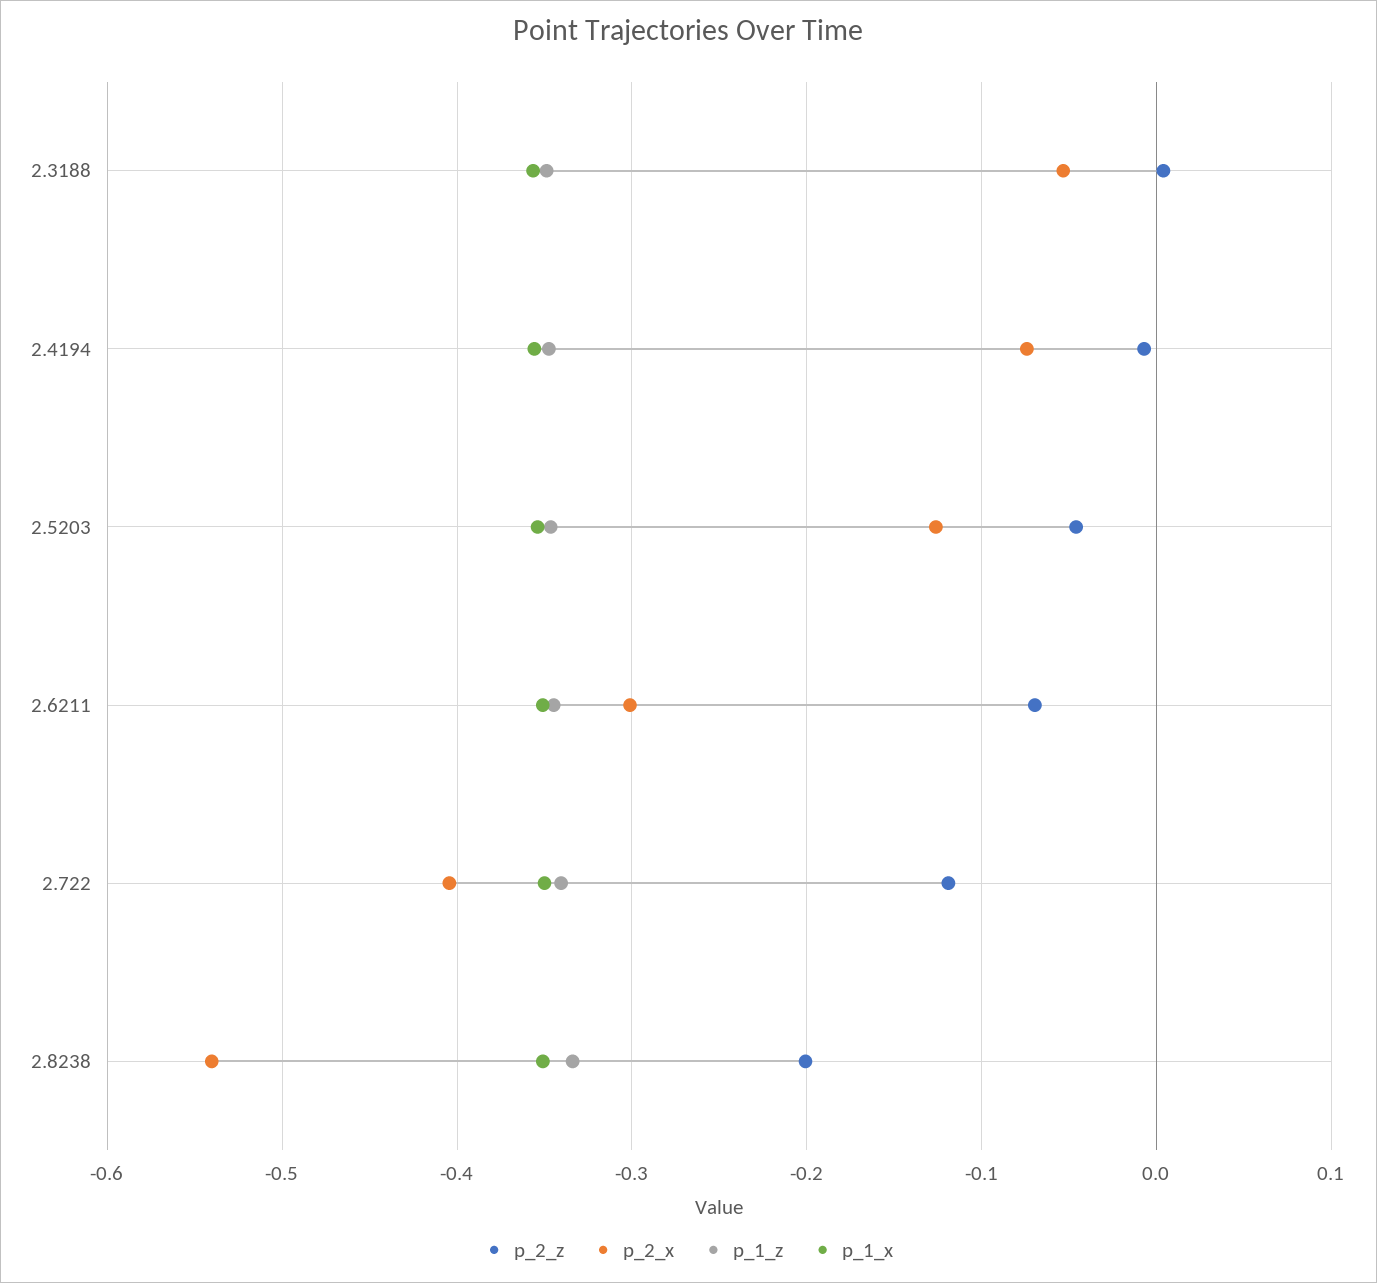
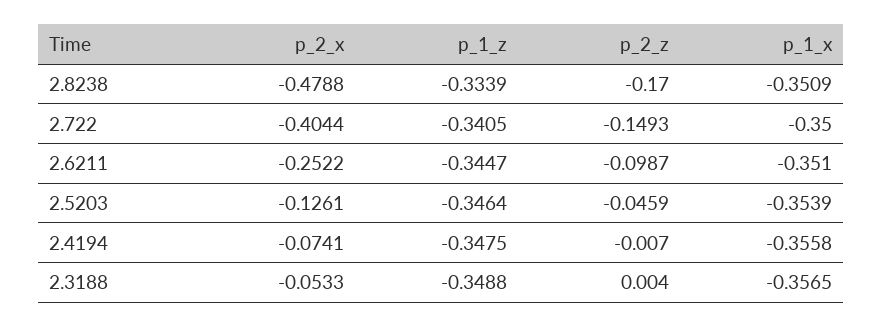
p_2_z, 2.6211: -0.07 -> -0.0987
p_2_x, 2.6211: -0.3 -> -0.2522
p_2_z, 2.722: -0.12 -> -0.1493
p_2_z, 2.8238: -0.2 -> -0.17
p_2_x, 2.8238: -0.54 -> -0.4788

